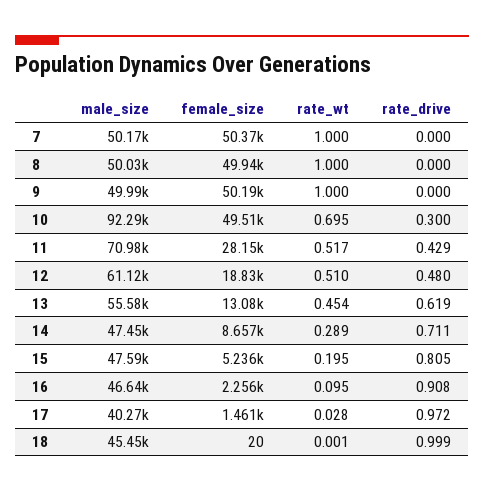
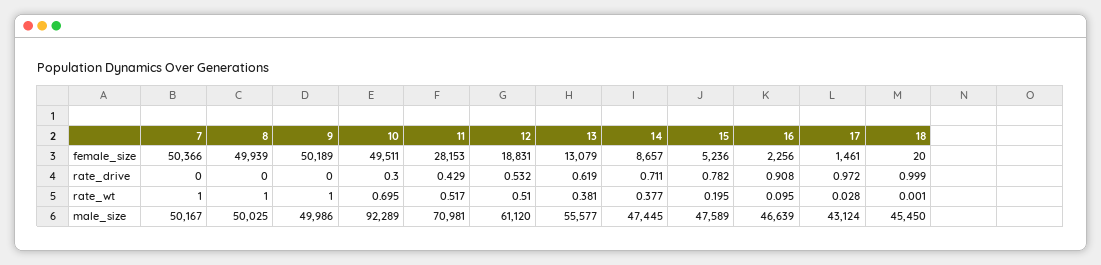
rate_drive, 12: 0.48 -> 0.532
rate_wt, 13: 0.454 -> 0.381
rate_wt, 14: 0.289 -> 0.377
rate_drive, 15: 0.805 -> 0.782
male_size, 17: 40270 -> 43124

